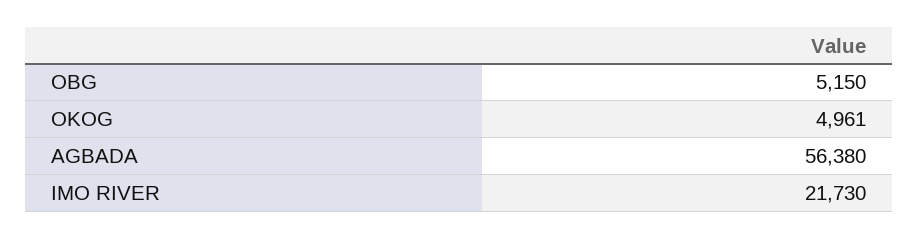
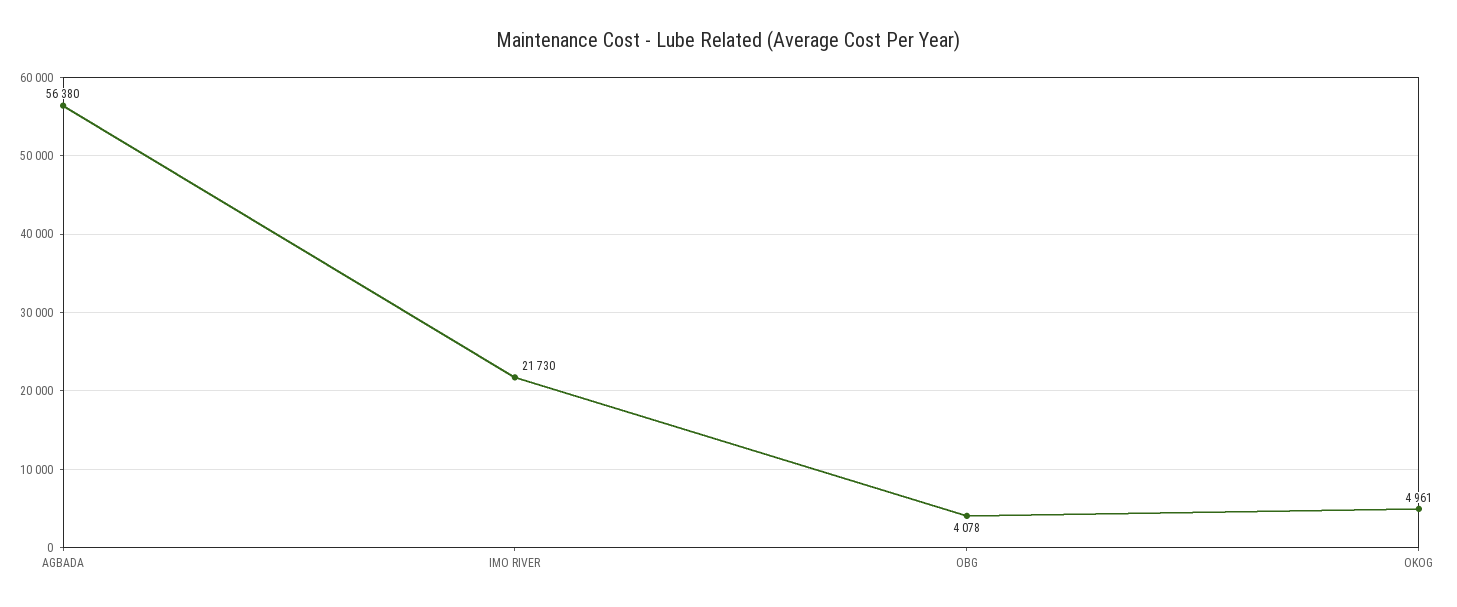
OBG: 5150 -> 4078

